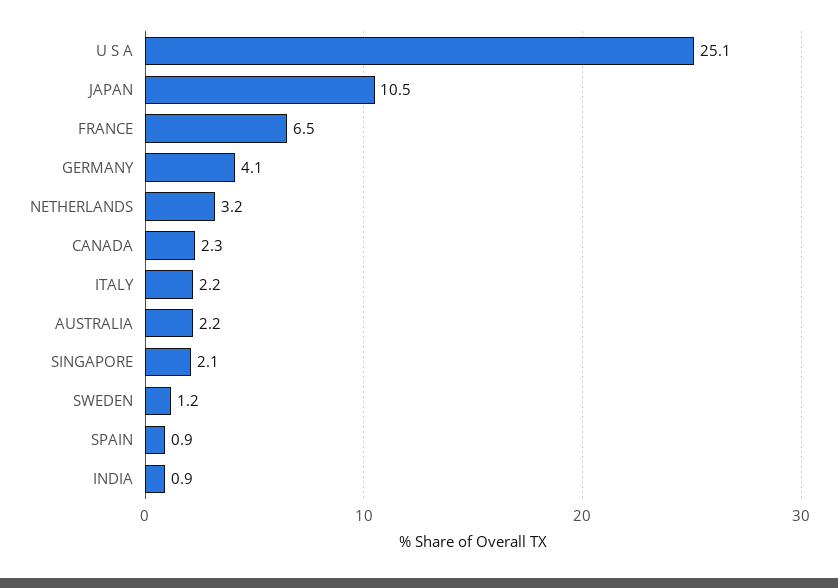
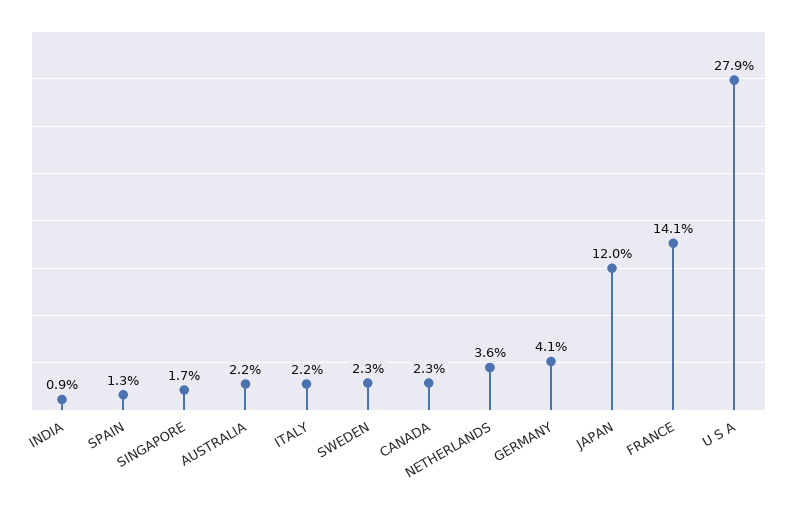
U S A: 25.1 -> 27.9
JAPAN: 10.5 -> 12
FRANCE: 6.5 -> 14.1
NETHERLANDS: 3.2 -> 3.6
SINGAPORE: 2.1 -> 1.7
SWEDEN: 1.2 -> 2.3
SPAIN: 0.9 -> 1.3

